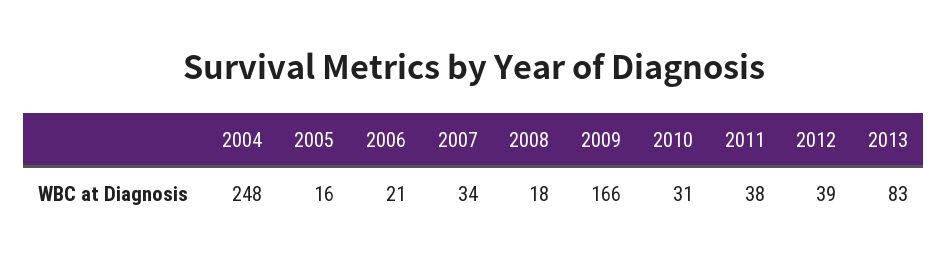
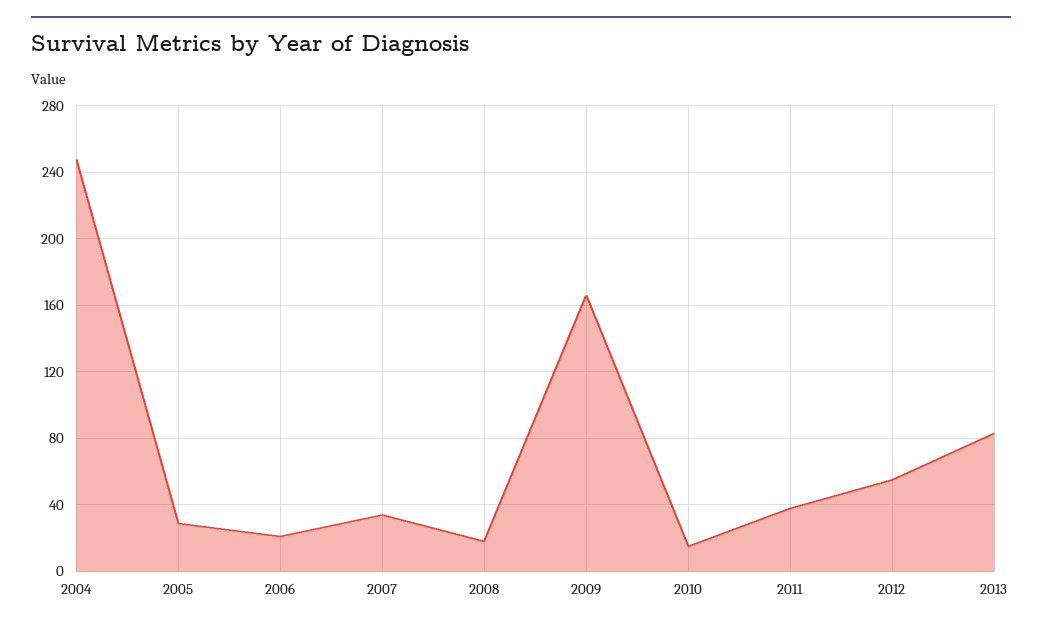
2005: 16 -> 30
2010: 31 -> 15
2012: 39 -> 55

